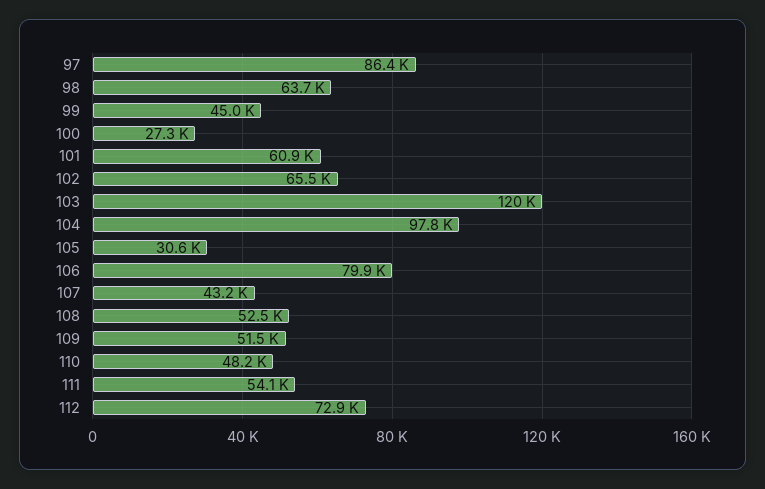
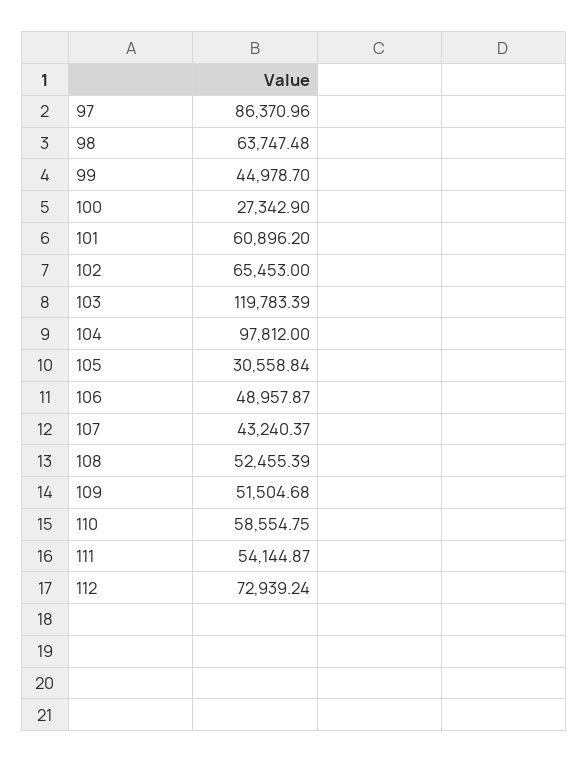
106: 79900 -> 48957.87
110: 48200 -> 58554.75

